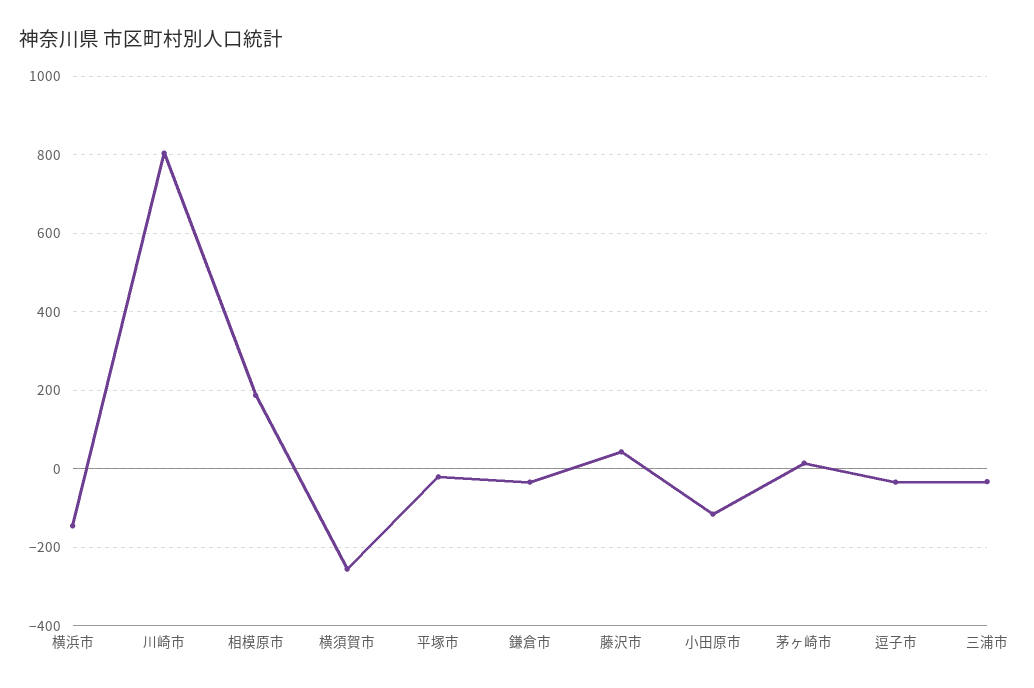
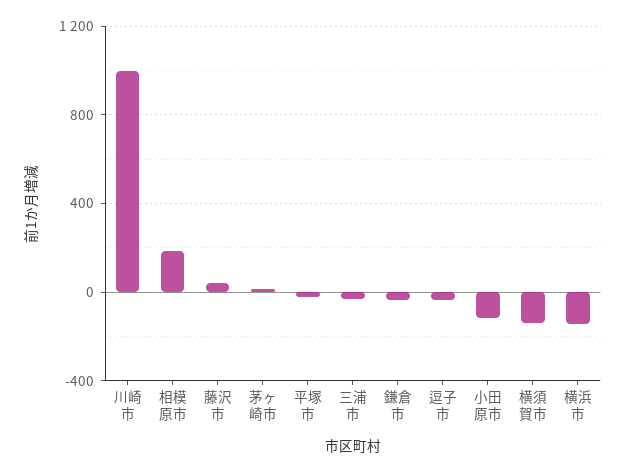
川崎市: 800 -> 1000
横須賀市: -260 -> -150

